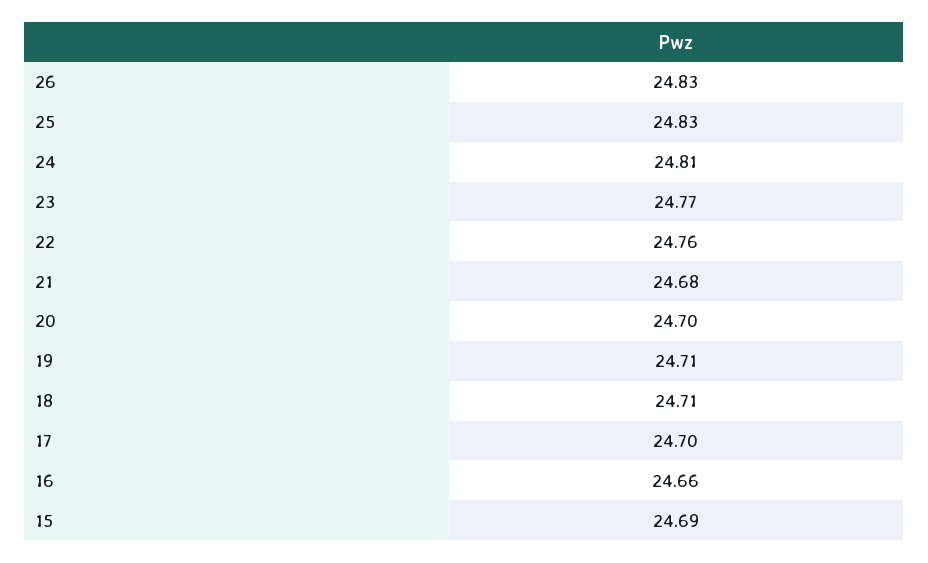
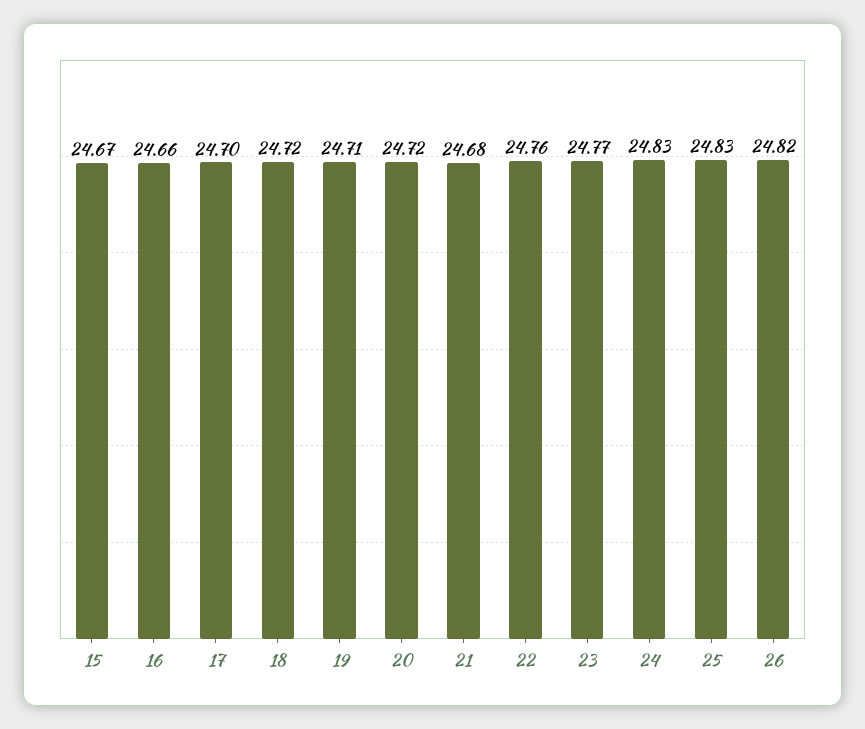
26: 24.83 -> 24.82
24: 24.81 -> 24.83
20: 24.7 -> 24.72
18: 24.71 -> 24.72
15: 24.69 -> 24.67

